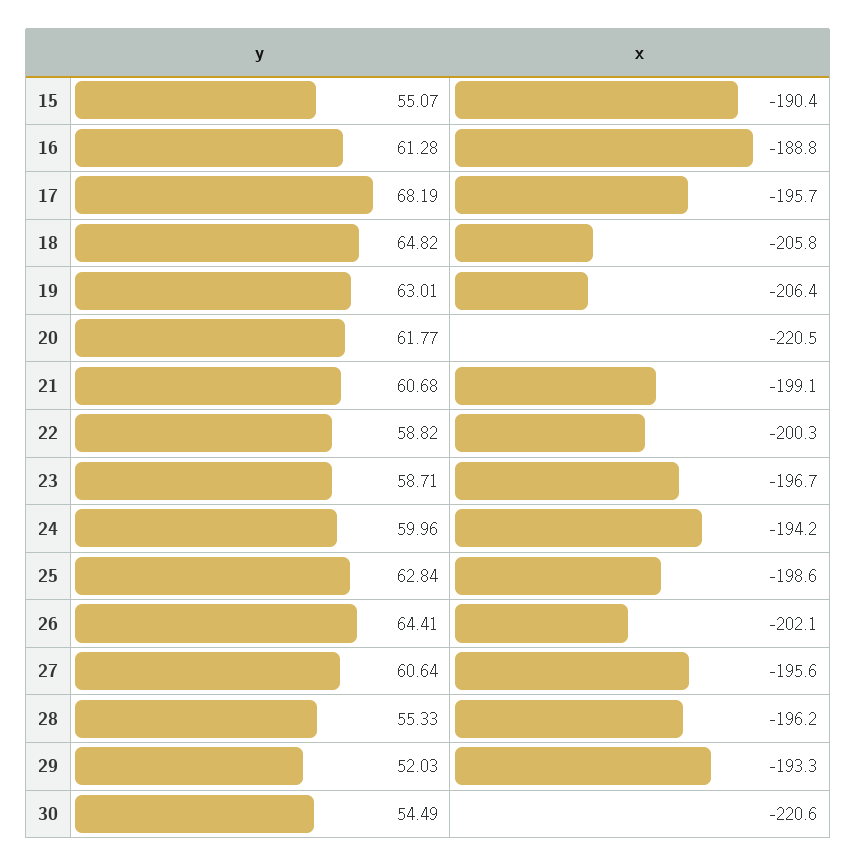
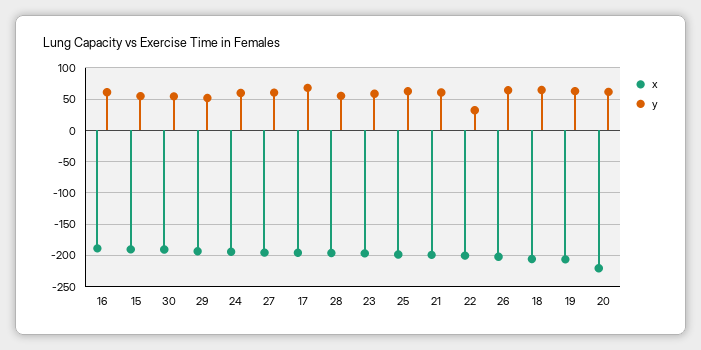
y, 22: 58.82 -> 30
x, 30: -220.6 -> -190

